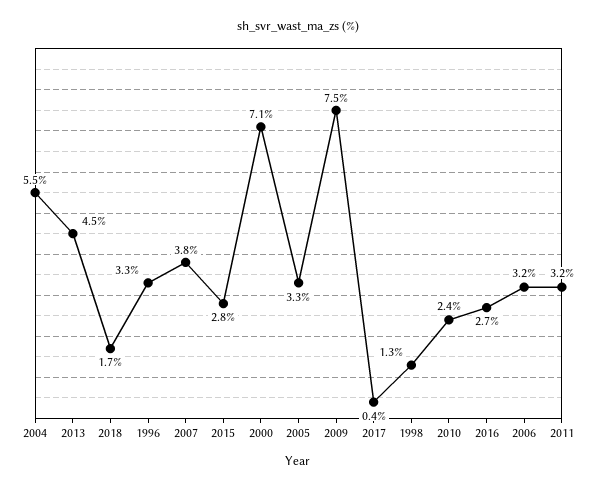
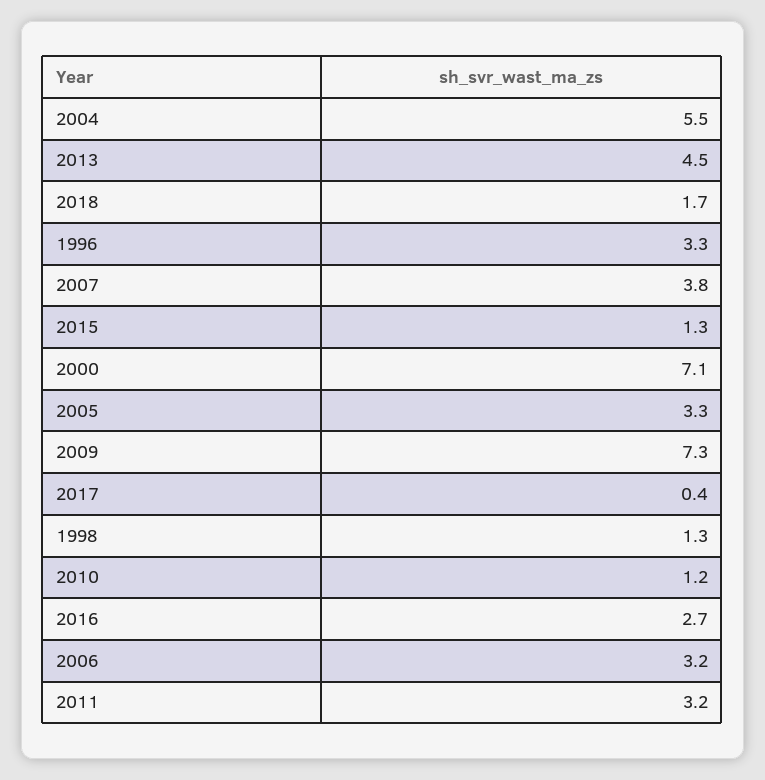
2015: 2.8 -> 1.3
2009: 7.5 -> 7.3
2010: 2.4 -> 1.2

